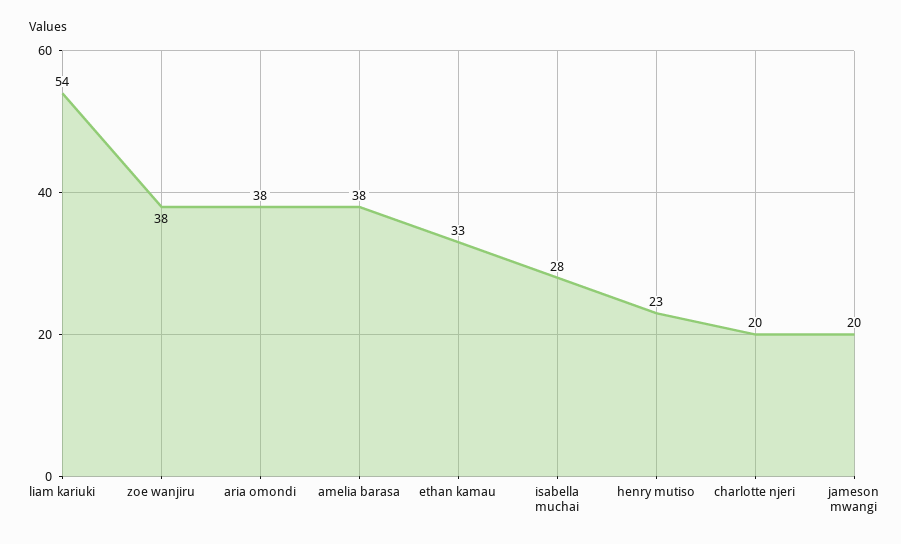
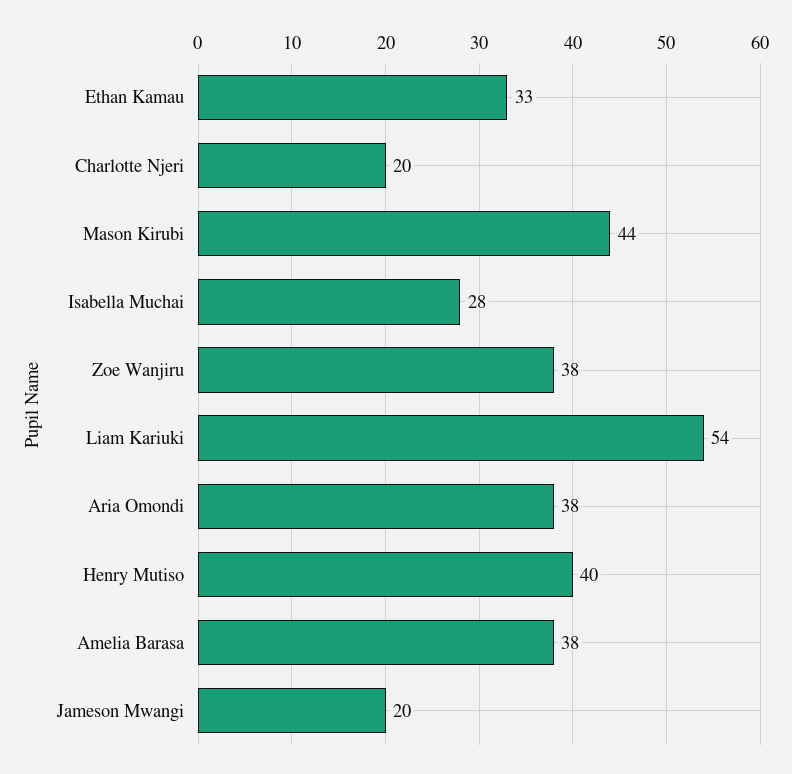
henry mutiso: 23 -> 40
Mason Kirubi: none -> 44

